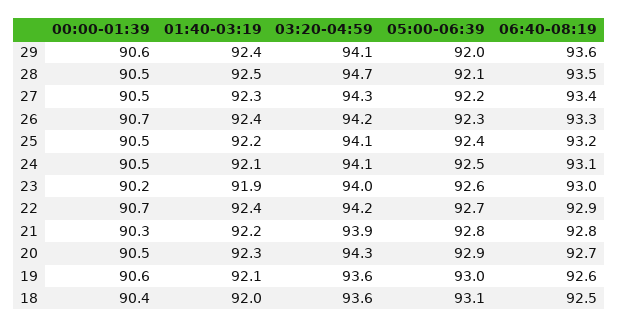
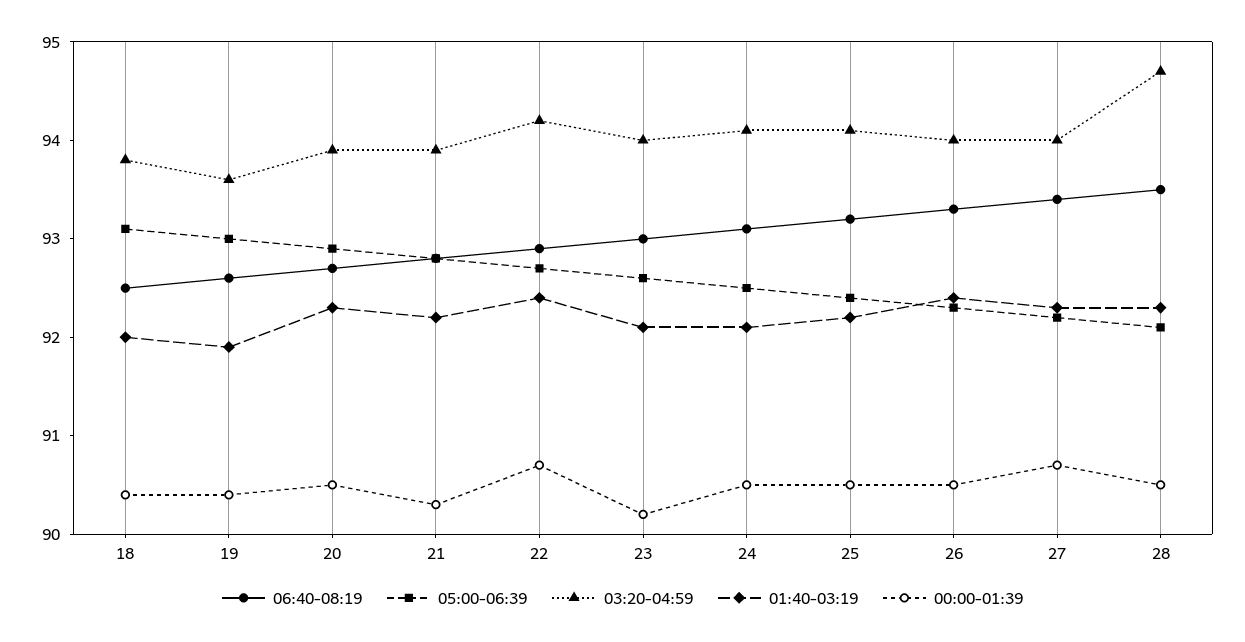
00:00-01:39, 29: 90.6 -> none
01:40-03:19, 29: 92.4 -> none
03:20-04:59, 29: 94.1 -> none
05:00-06:39, 29: 92 -> none
06:40-08:19, 29: 93.6 -> none
01:40-03:19, 28: 92.5 -> 92.3
00:00-01:39, 27: 90.5 -> 90.7
03:20-04:59, 27: 94.3 -> 94
00:00-01:39, 26: 90.7 -> 90.5
03:20-04:59, 26: 94.2 -> 94
01:40-03:19, 23: 91.9 -> 92.1
03:20-04:59, 20: 94.3 -> 93.9
00:00-01:39, 19: 90.6 -> 90.4
01:40-03:19, 19: 92.1 -> 91.9
03:20-04:59, 18: 93.6 -> 93.8

